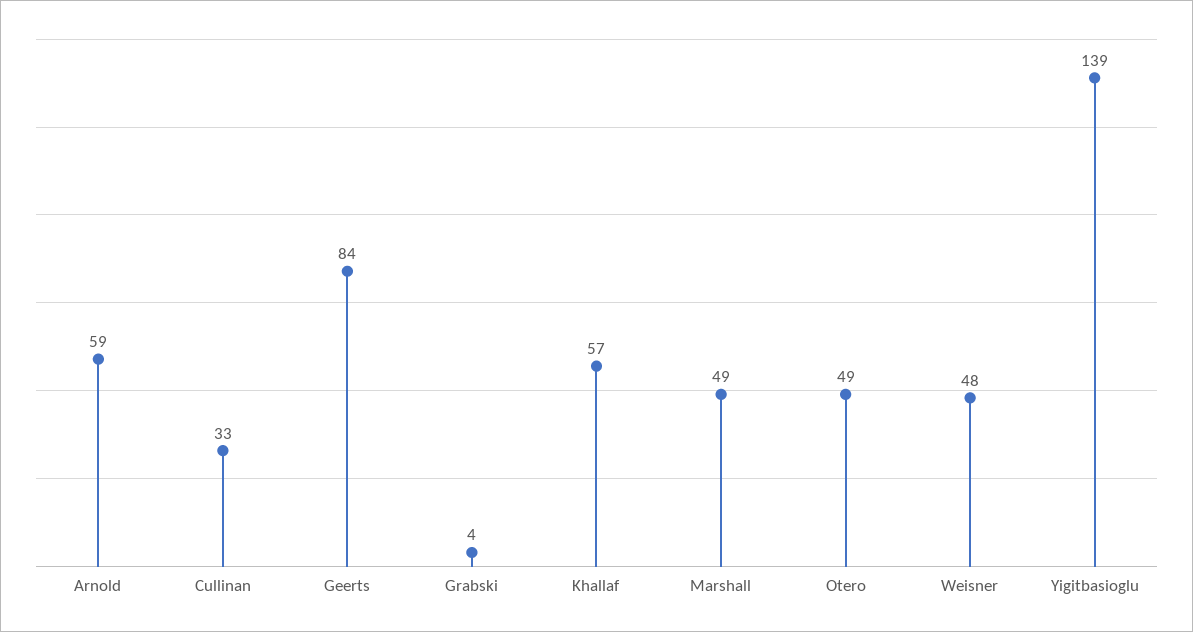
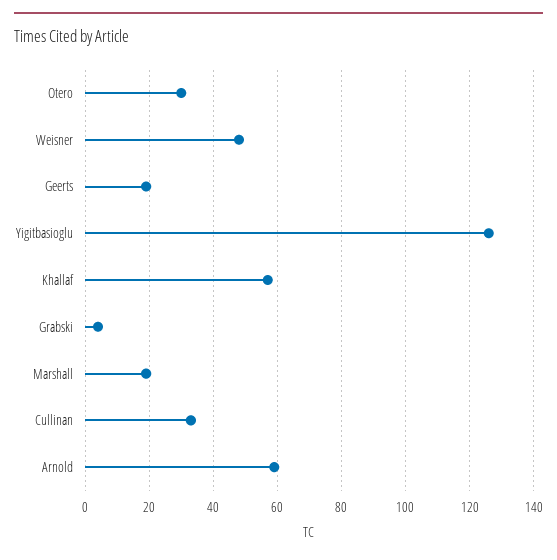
Geerts: 84 -> 20
Marshall: 49 -> 20
Otero: 49 -> 30
Yigitbasioglu: 139 -> 125

